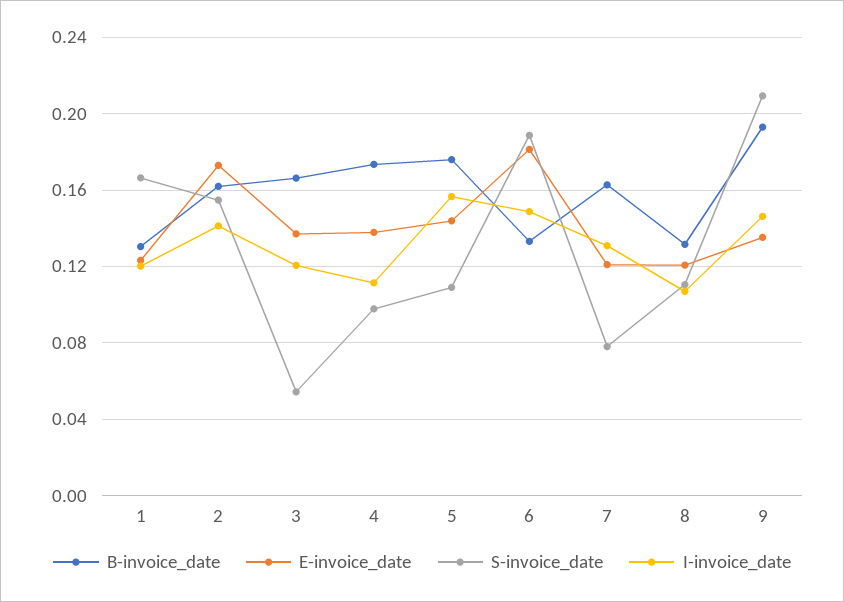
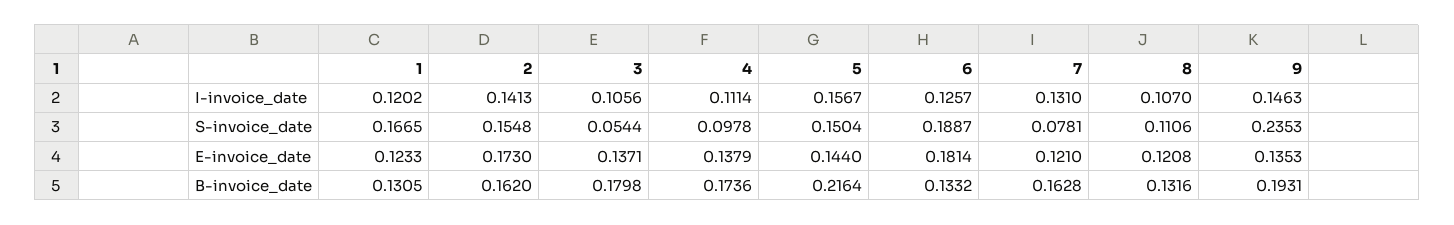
B-invoice_date, 3: 0.165 -> 0.1798
I-invoice_date, 3: 0.12 -> 0.1056
B-invoice_date, 5: 0.175 -> 0.2164
S-invoice_date, 5: 0.11 -> 0.1504
I-invoice_date, 6: 0.15 -> 0.1257
S-invoice_date, 9: 0.21 -> 0.2353

